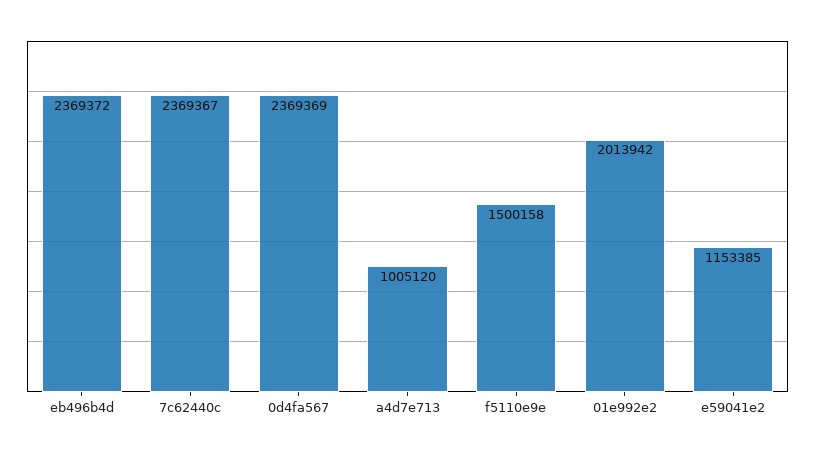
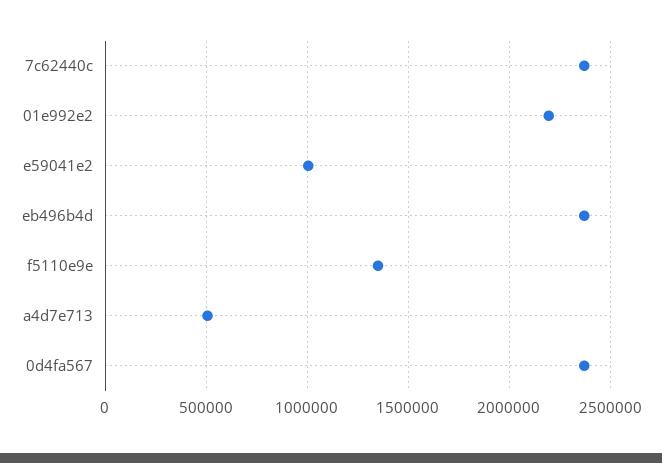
a4d7e713: 1005120 -> 500000
f5110e9e: 1500158 -> 1350000
01e992e2: 2013942 -> 2200000
e59041e2: 1153385 -> 1000000

